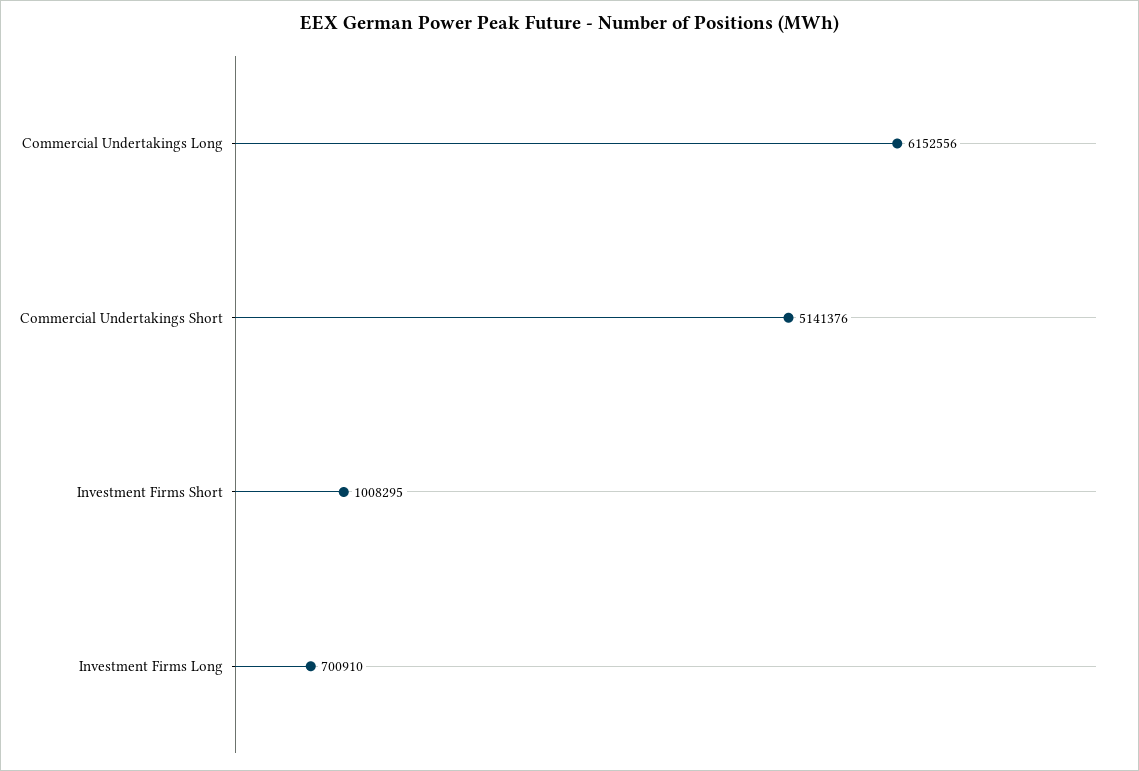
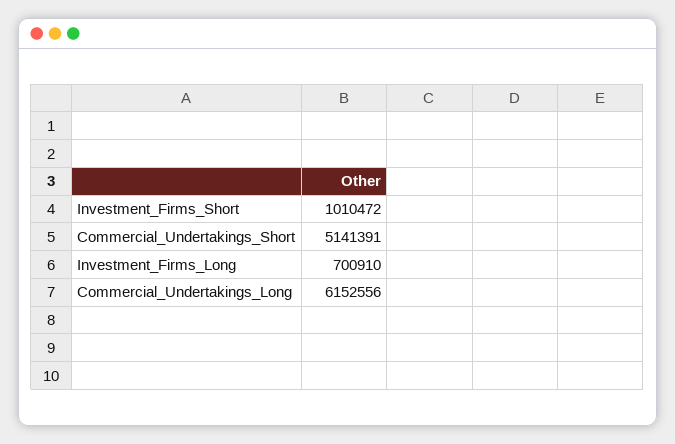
Commercial Undertakings Short: 5141376 -> 5141391
Investment Firms Short: 1008295 -> 1010472

